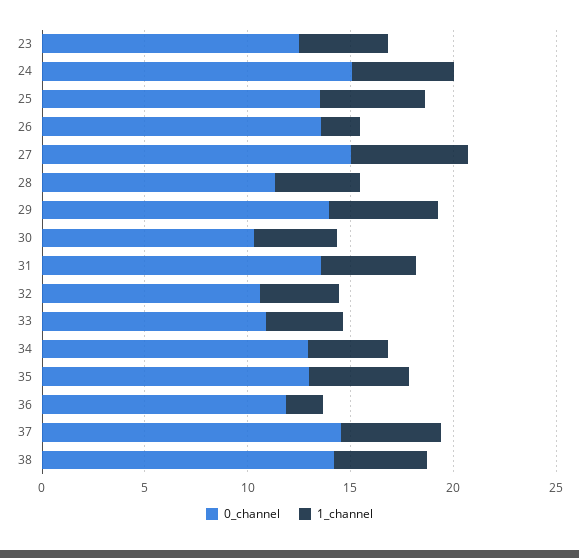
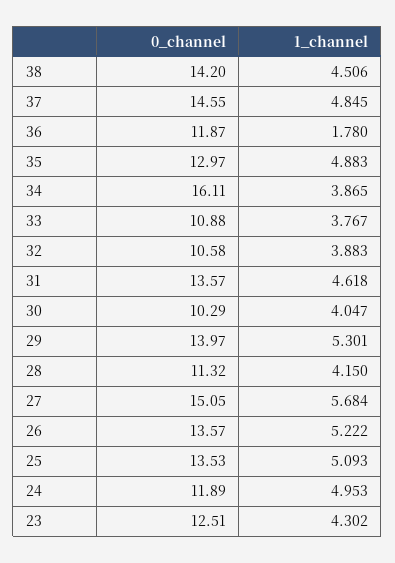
0_channel, 24: 15 -> 11.89
1_channel, 26: 2 -> 5.222
0_channel, 34: 13 -> 16.11

